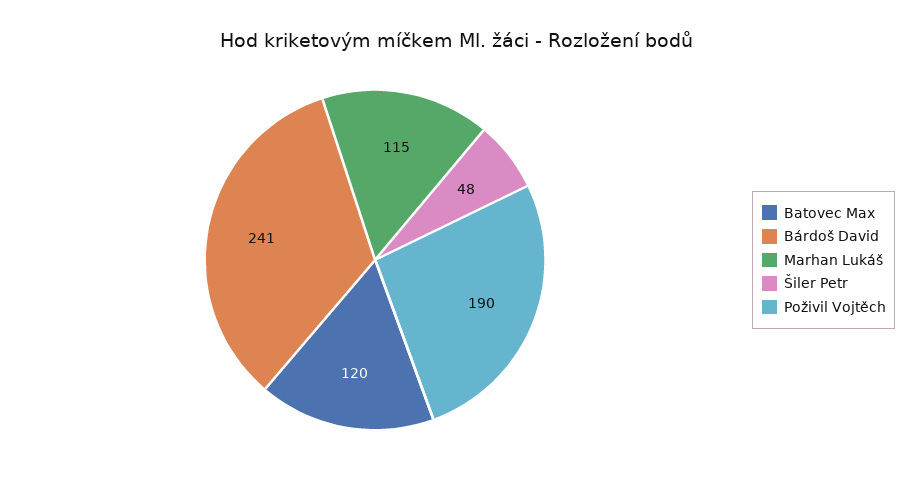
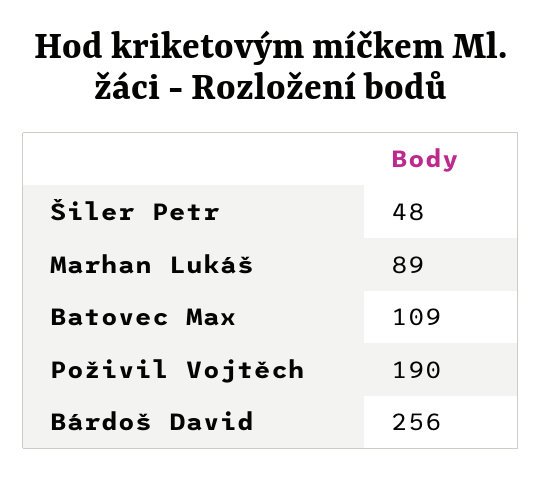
Batovec Max: 120 -> 109
Bárdoš David: 241 -> 256
Marhan Lukáš: 115 -> 89

